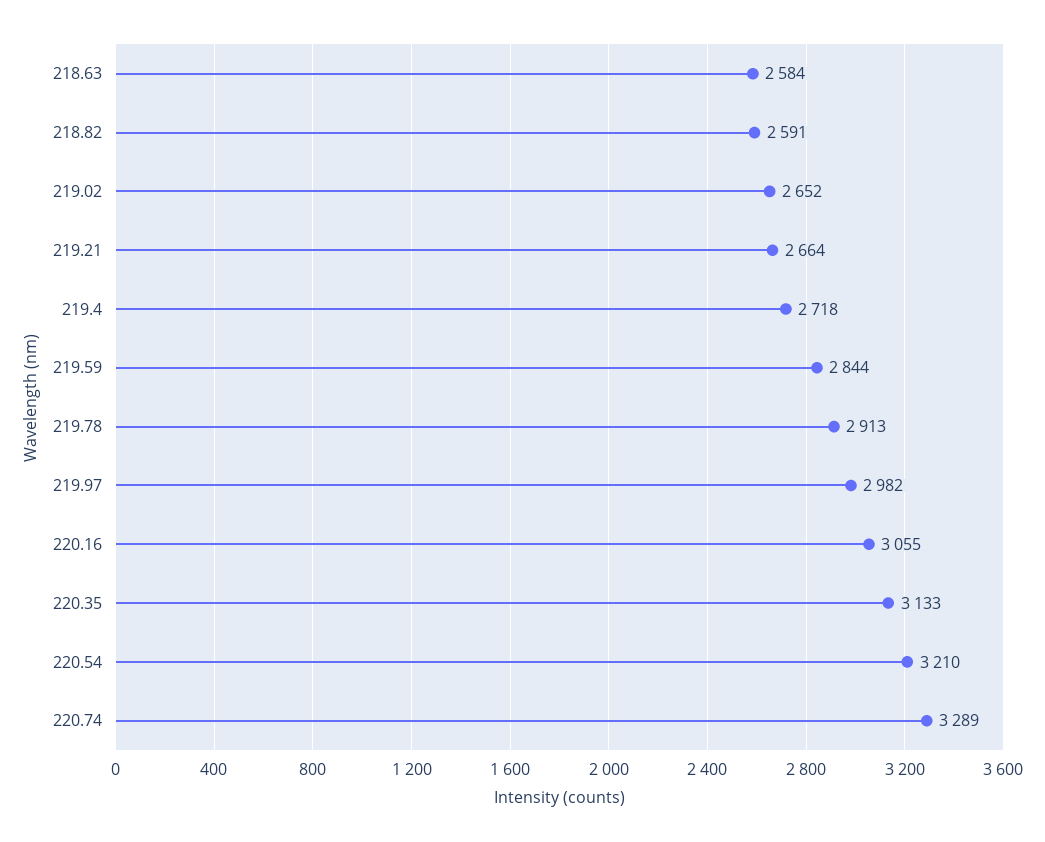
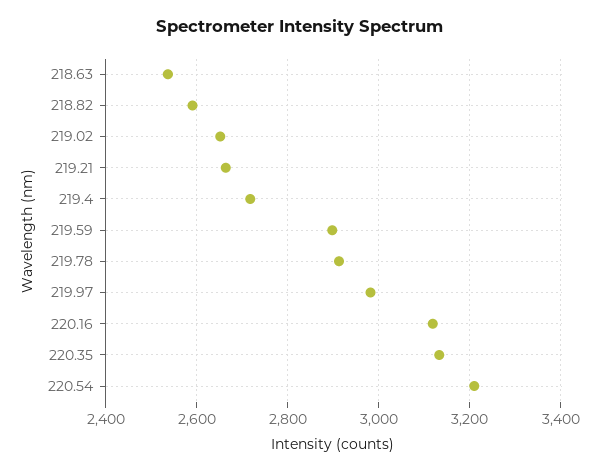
218.63: 2584 -> 2540
219.59: 2844 -> 2900
220.16: 3055 -> 3120
220.74: 3289 -> none

